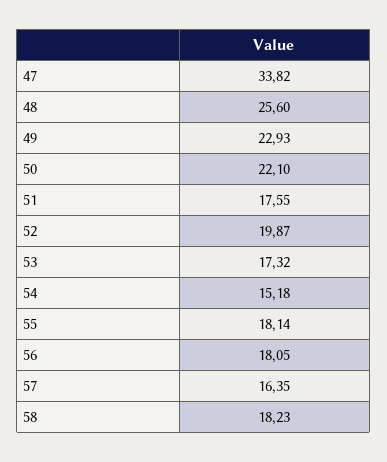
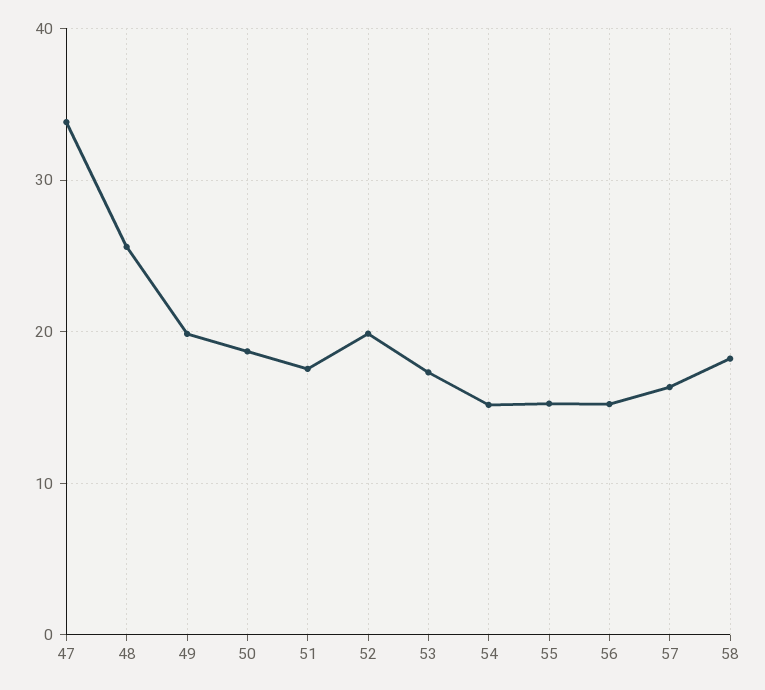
49: 22.93 -> 20
50: 22.1 -> 19
55: 18.14 -> 15
56: 18.05 -> 15

